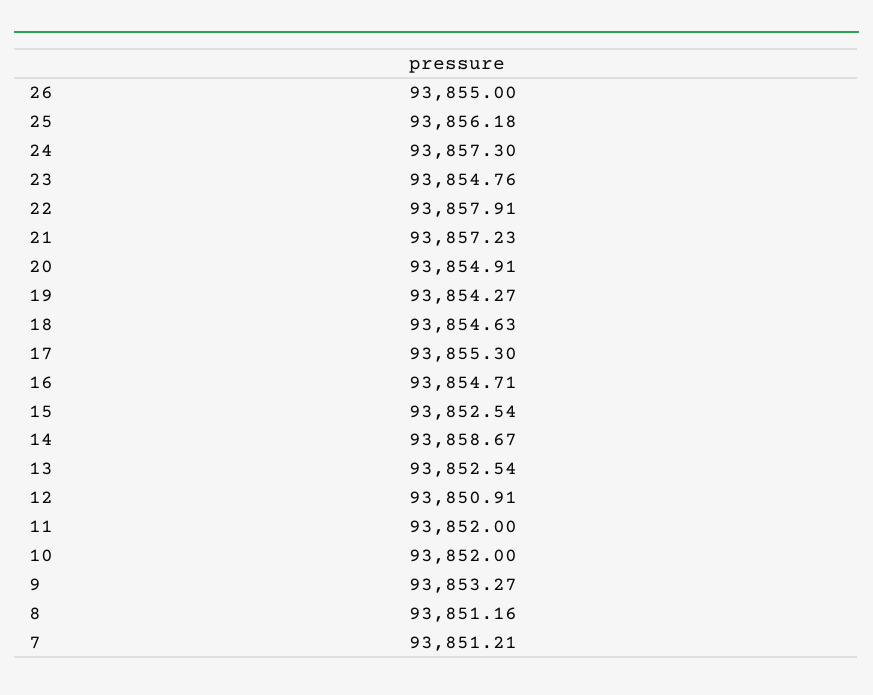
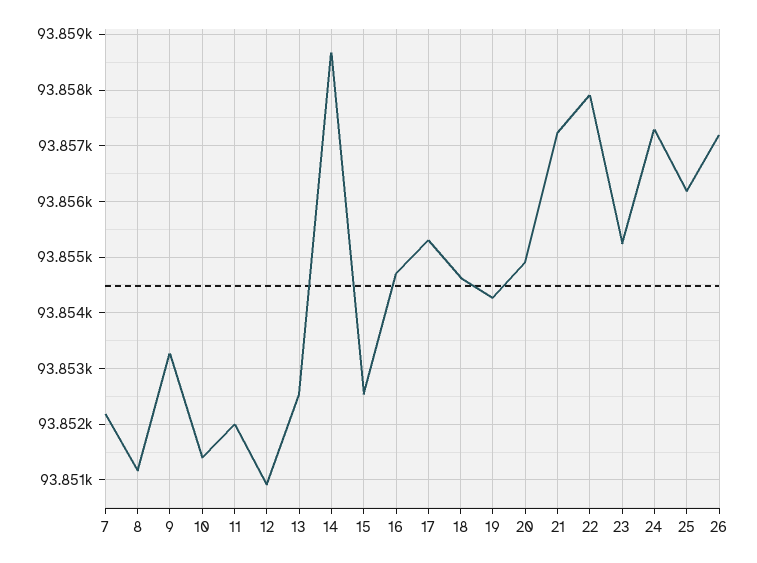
26: 93855 -> 93857.2
23: 93854.76 -> 93855.2
10: 93852 -> 93851.4
7: 93851.21 -> 93852.2

